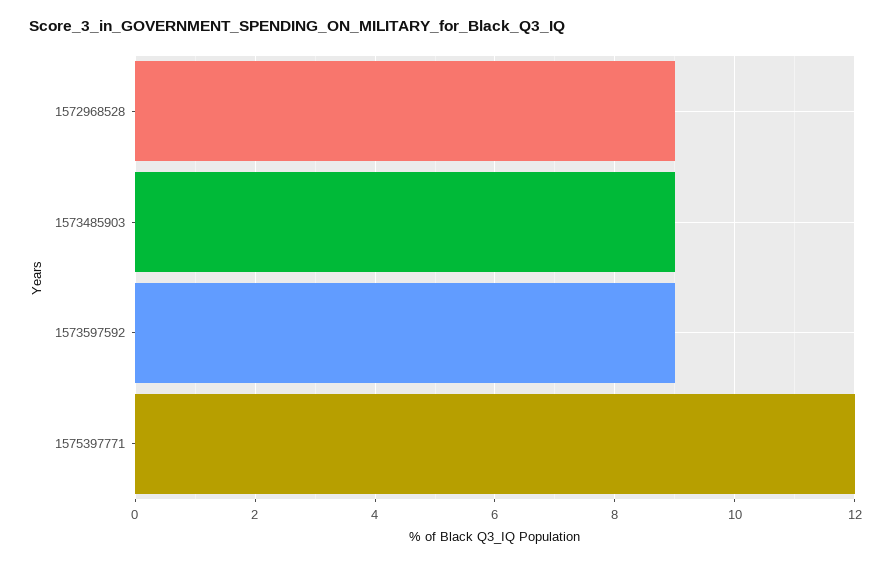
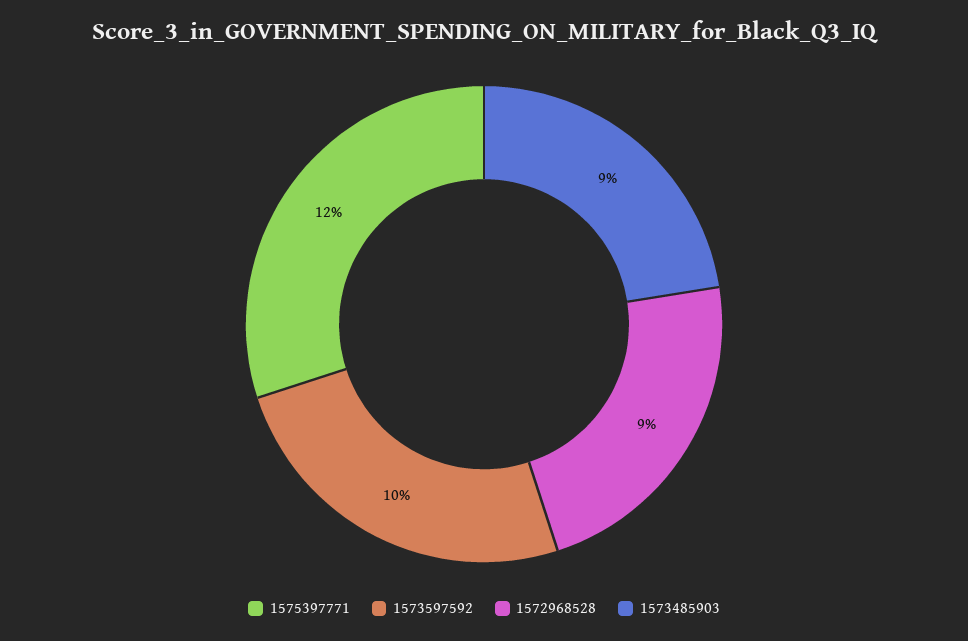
1573597592: 9 -> 10

